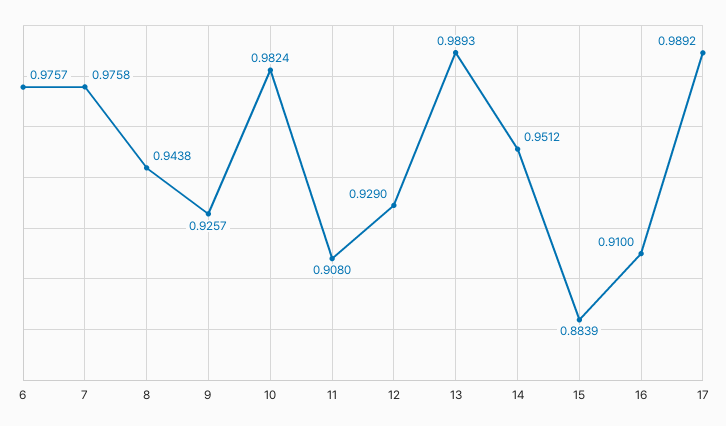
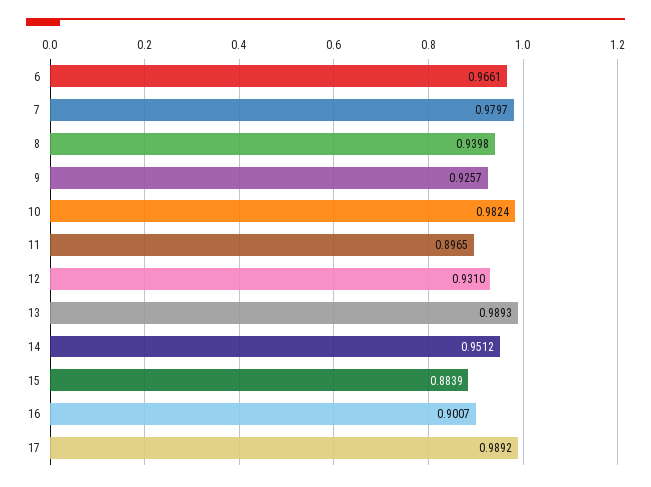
6: 0.9757 -> 0.9661
7: 0.9758 -> 0.9797
8: 0.9438 -> 0.9398
11: 0.908 -> 0.8965
12: 0.929 -> 0.931
16: 0.91 -> 0.9007

